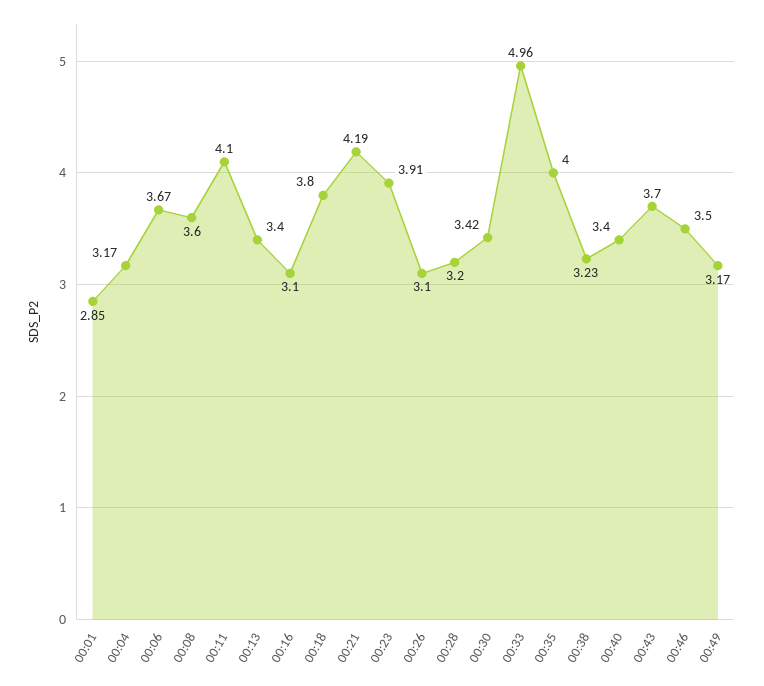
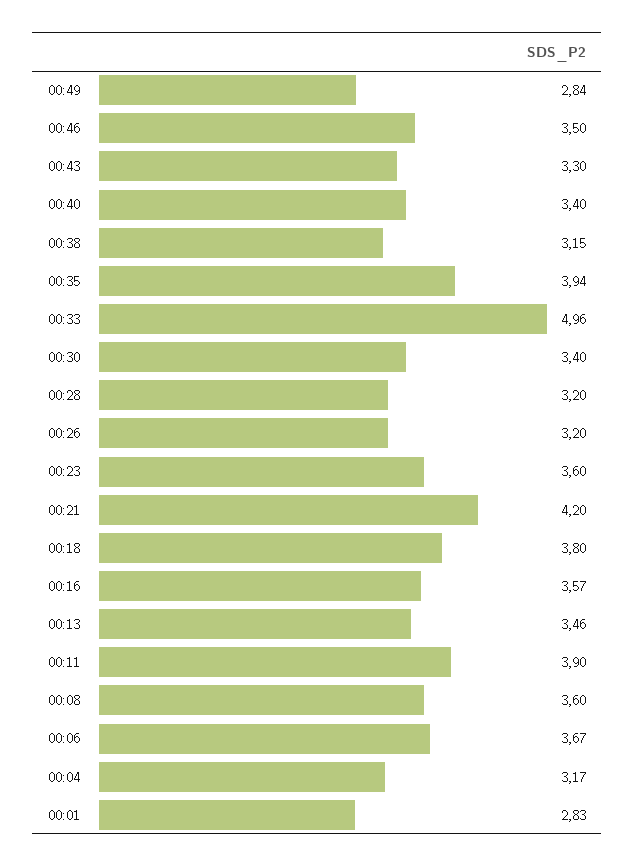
00:01: 2.85 -> 2.83
00:11: 4.1 -> 3.9
00:13: 3.4 -> 3.46
00:16: 3.1 -> 3.57
00:21: 4.19 -> 4.2
00:23: 3.91 -> 3.6
00:26: 3.1 -> 3.2
00:30: 3.42 -> 3.4
00:35: 4 -> 3.94
00:38: 3.23 -> 3.15
00:43: 3.7 -> 3.3
00:49: 3.17 -> 2.84

